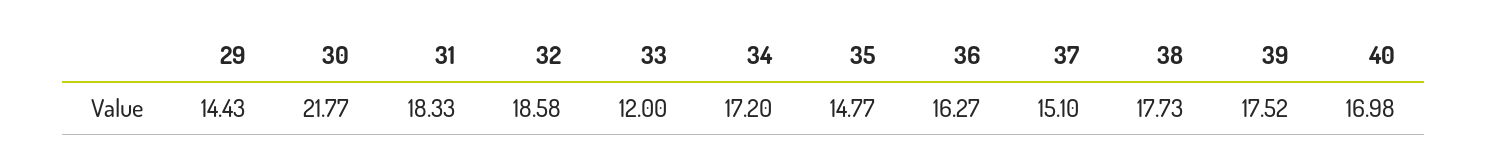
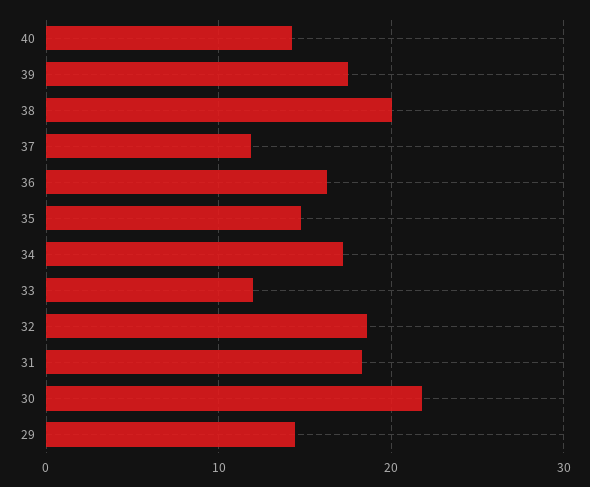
37: 15.1 -> 12
38: 17.73 -> 20
40: 16.98 -> 14

